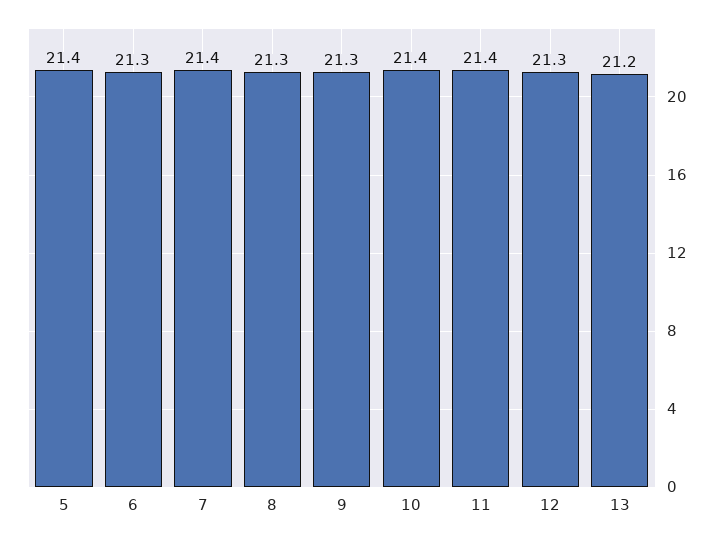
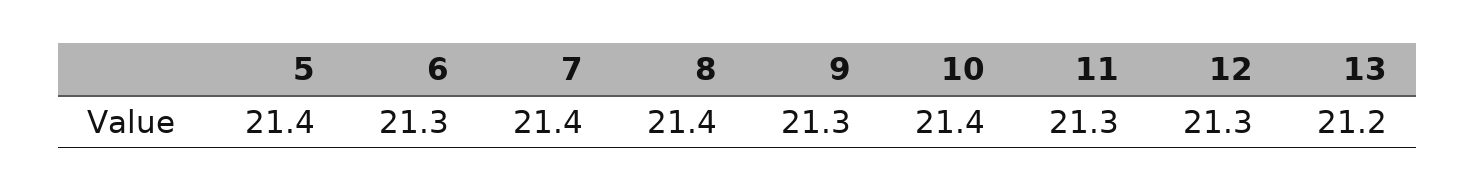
8: 21.3 -> 21.4
11: 21.4 -> 21.3

